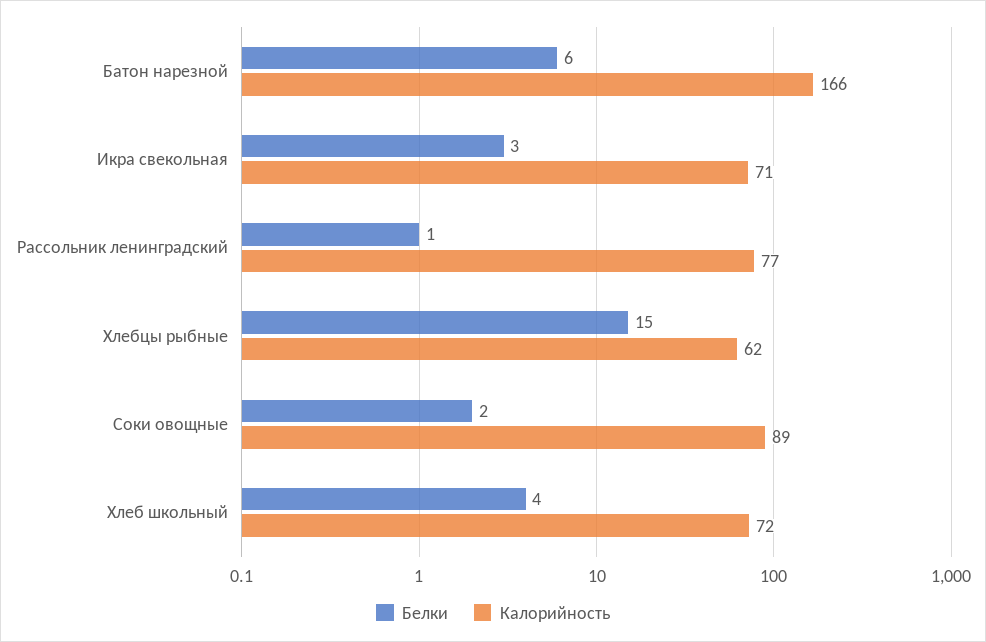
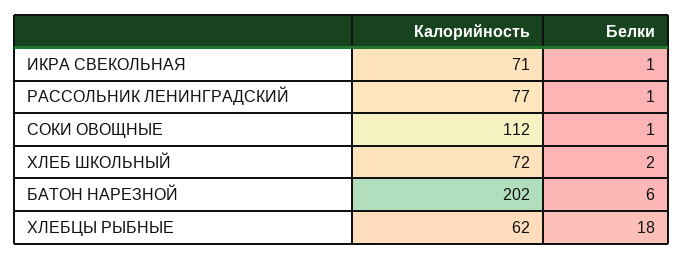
Калорийность, Батон нарезной: 166 -> 202
Белки, Икра свекольная: 3 -> 1
Белки, Хлебцы рыбные: 15 -> 18
Белки, Соки овощные: 2 -> 1
Калорийность, Соки овощные: 89 -> 112
Белки, Хлеб школьный: 4 -> 2

